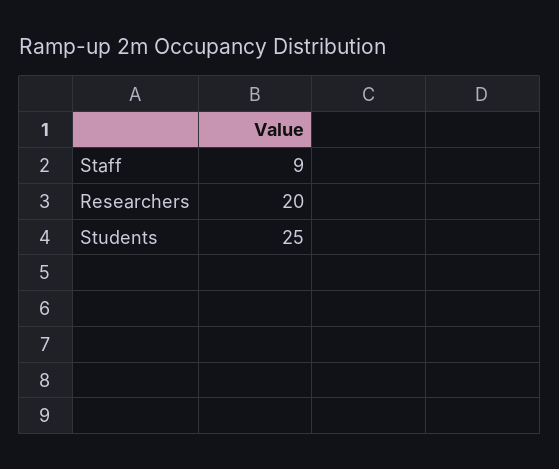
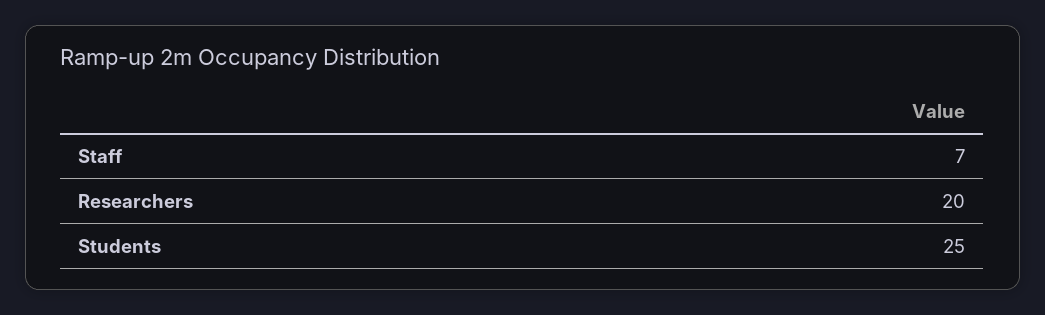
Staff: 9 -> 7

